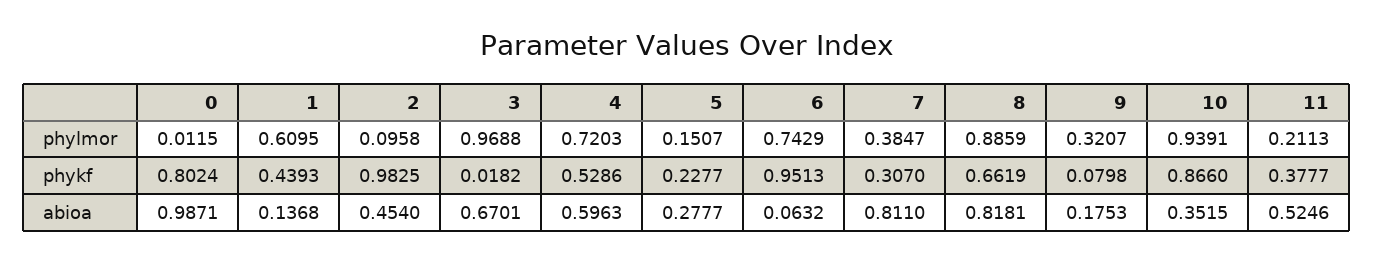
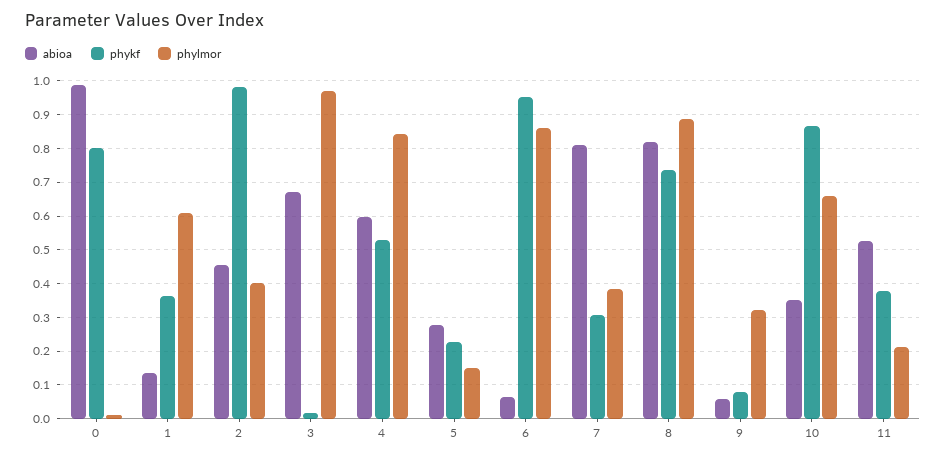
phylmor, 2: 0.0958 -> 0.4
phylmor, 4: 0.7203 -> 0.84
phylmor, 6: 0.7429 -> 0.86
phylmor, 10: 0.9391 -> 0.66
phykf, 1: 0.4393 -> 0.36
phykf, 8: 0.6619 -> 0.74
abioa, 9: 0.1753 -> 0.06

